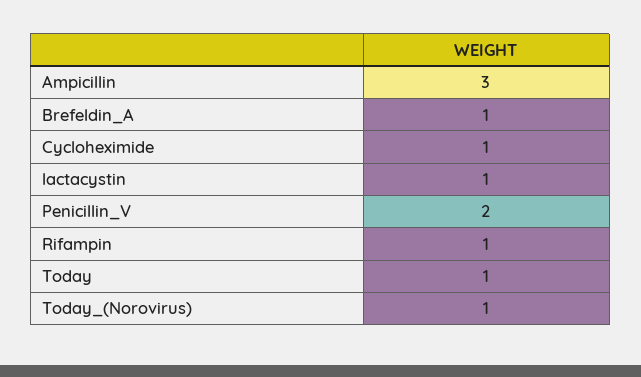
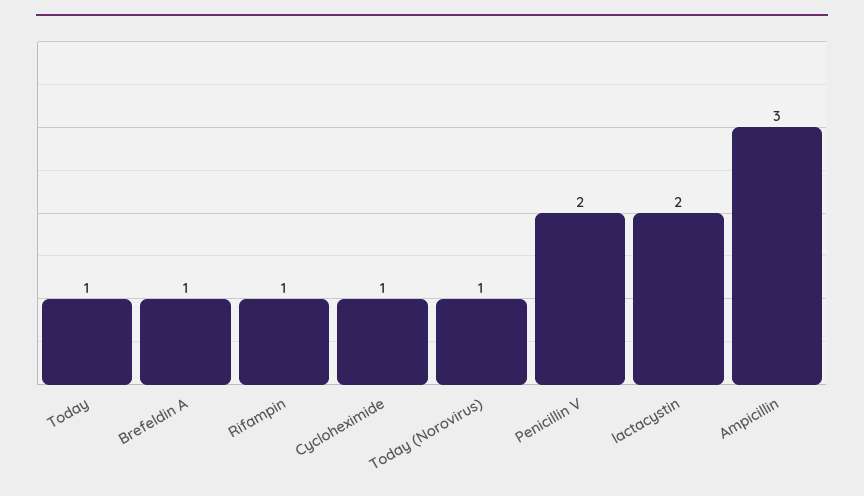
lactacystin: 1 -> 2

